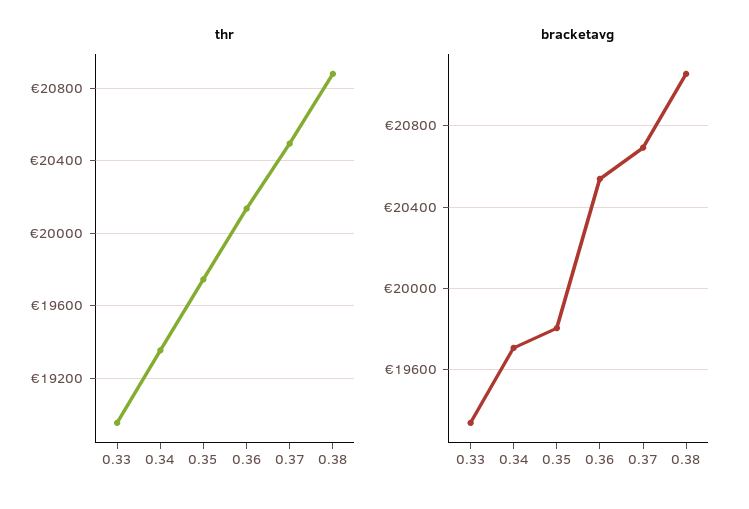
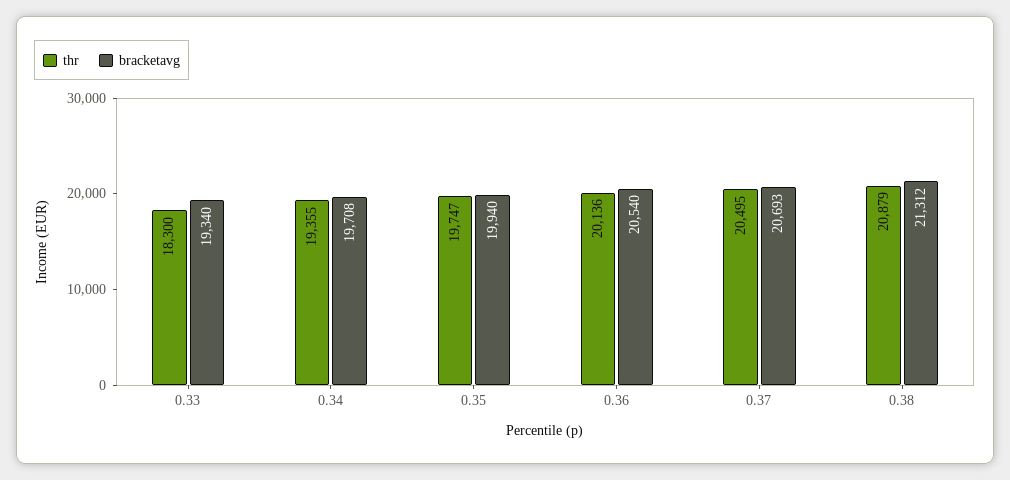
thr, 0.33: 18950 -> 18300
bracketavg, 0.35: 19800 -> 19940
bracketavg, 0.38: 21050 -> 21312

